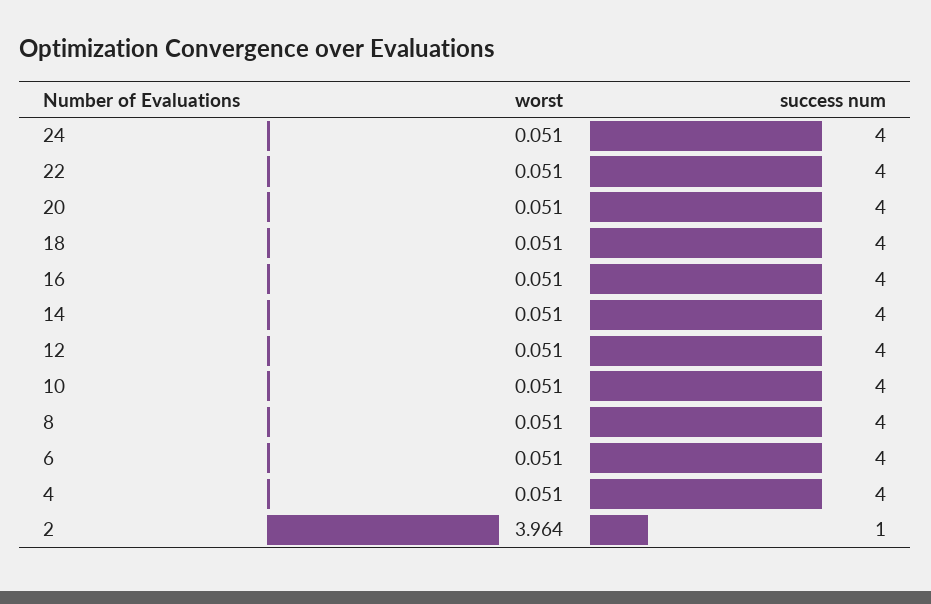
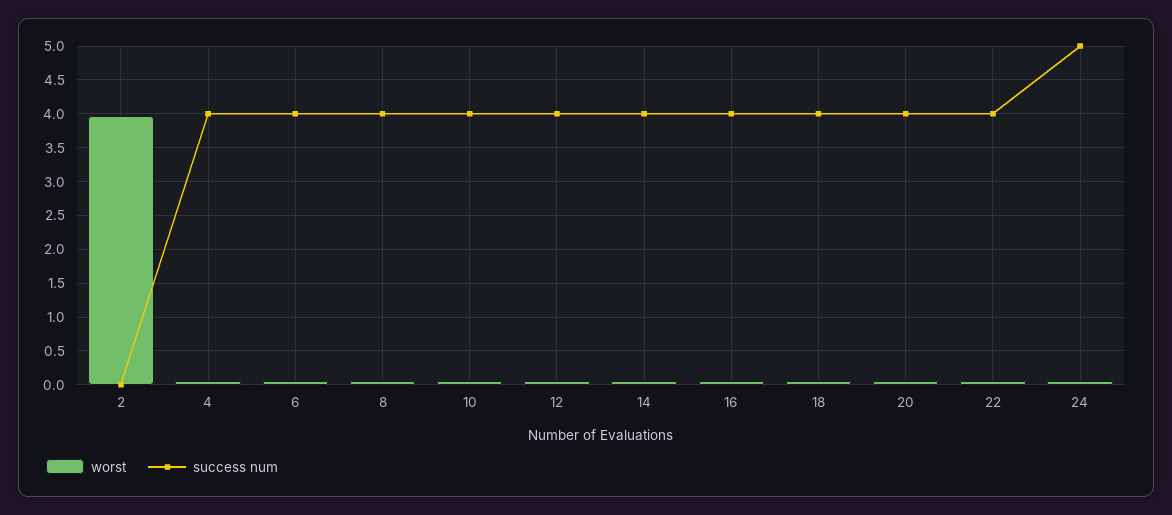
success num, 24: 4 -> 5
success num, 2: 1 -> 0

